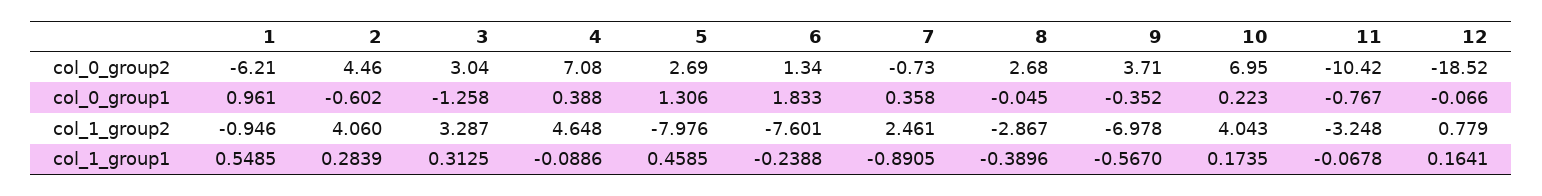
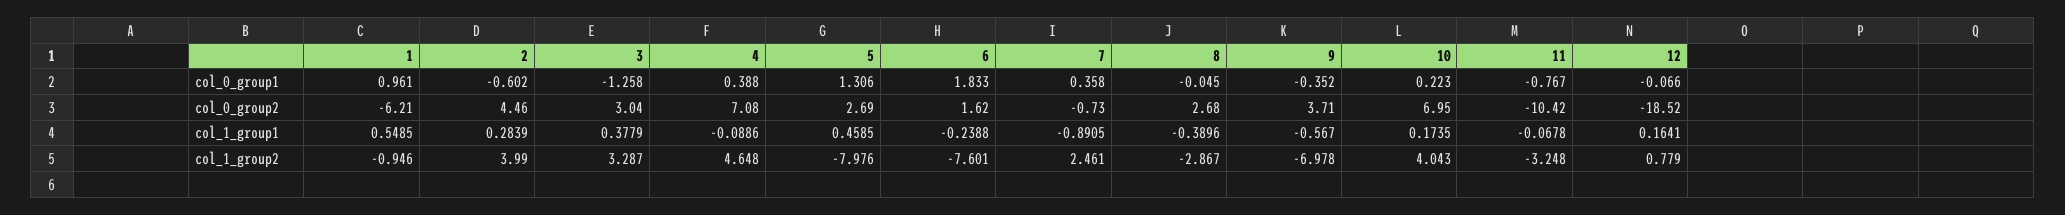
6, col_0_group2: 1.34 -> 1.62
2, col_1_group2: 4.06 -> 3.99
3, col_1_group1: 0.3125 -> 0.3779

